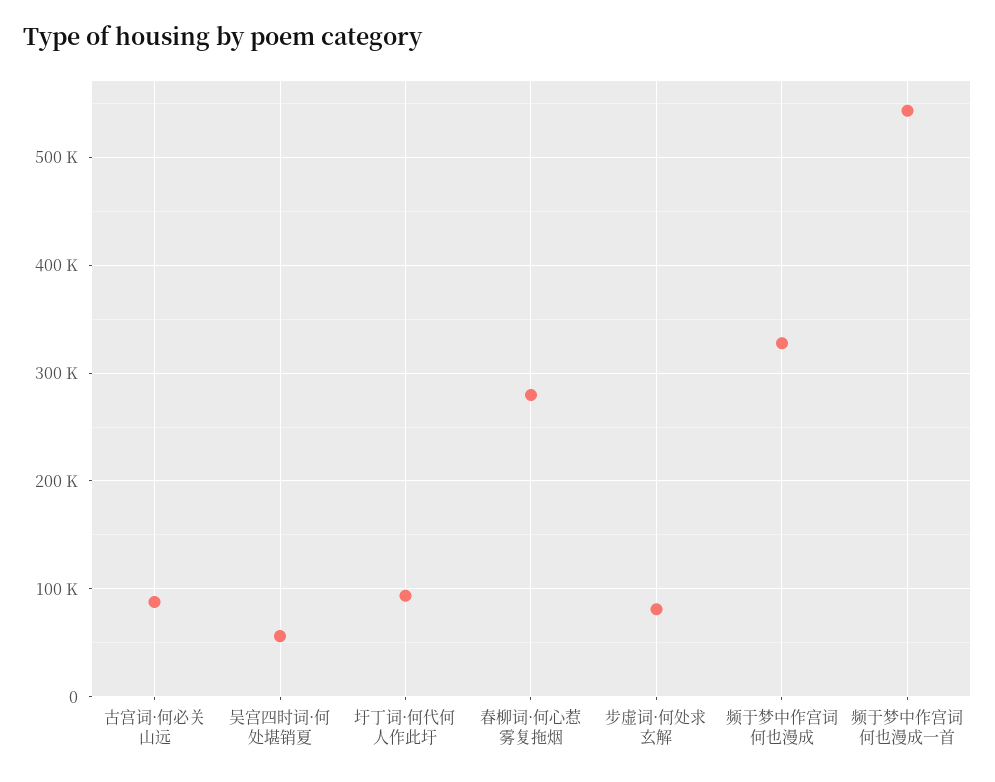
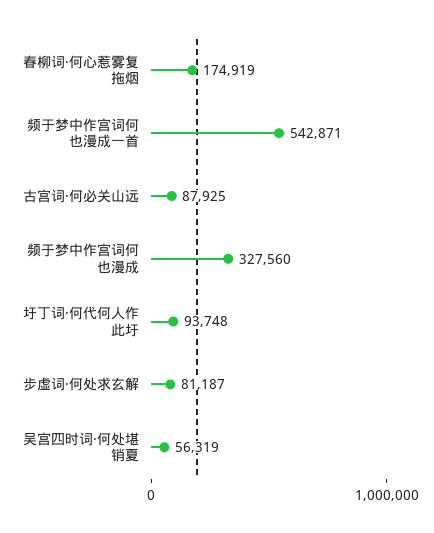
春柳词·何心惹雾复拖烟: 280000 -> 174919

